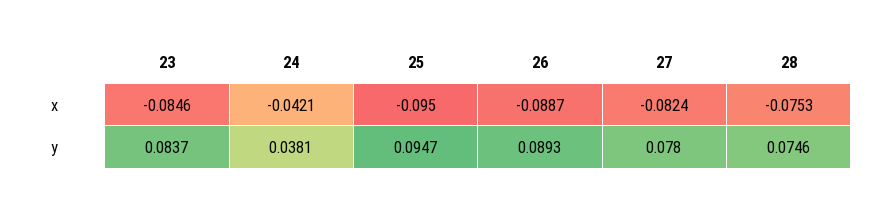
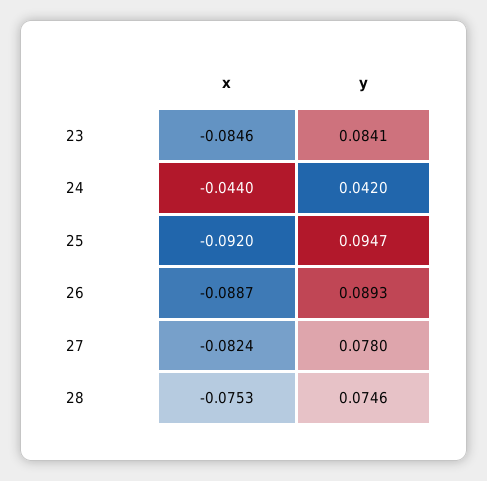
24, x: -0.0421 -> -0.044
25, x: -0.095 -> -0.092
23, y: 0.0837 -> 0.0841
24, y: 0.0381 -> 0.042

